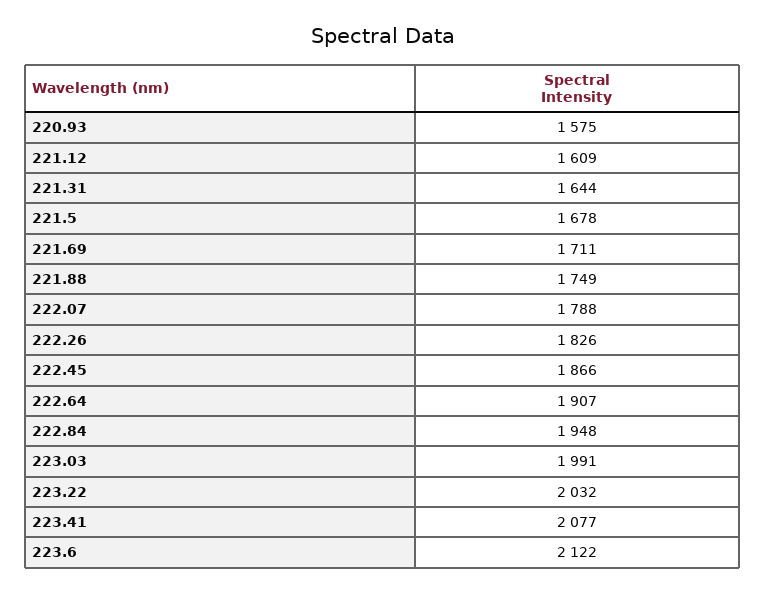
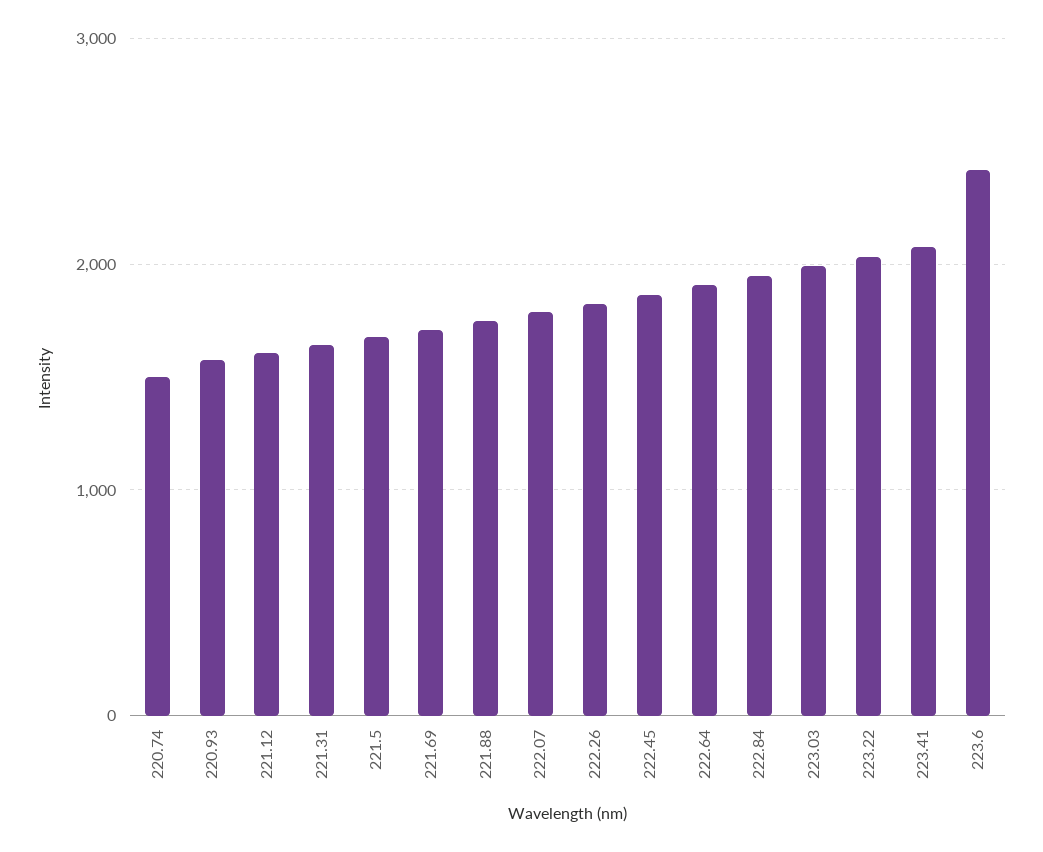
223.6: 2122 -> 2400
220.74: none -> 1500

